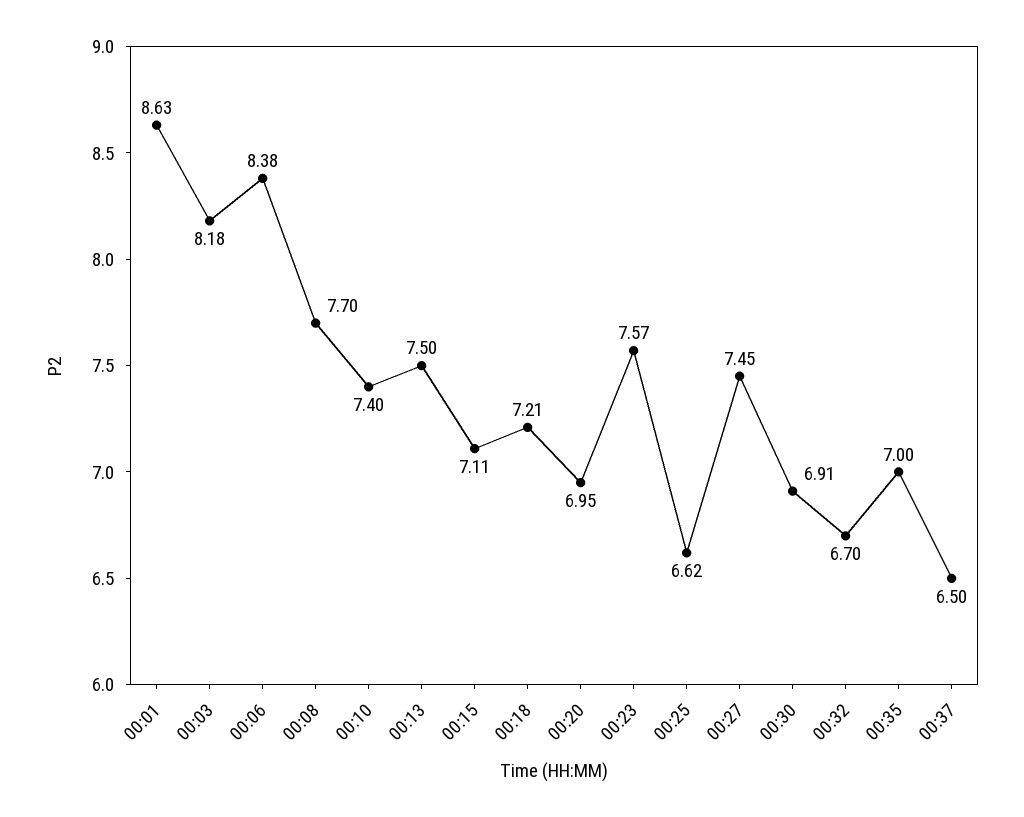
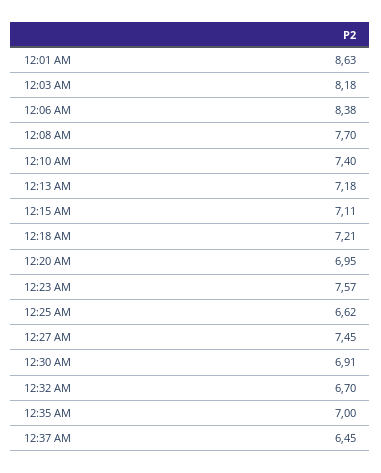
00:13: 7.5 -> 7.18
00:37: 6.5 -> 6.45

